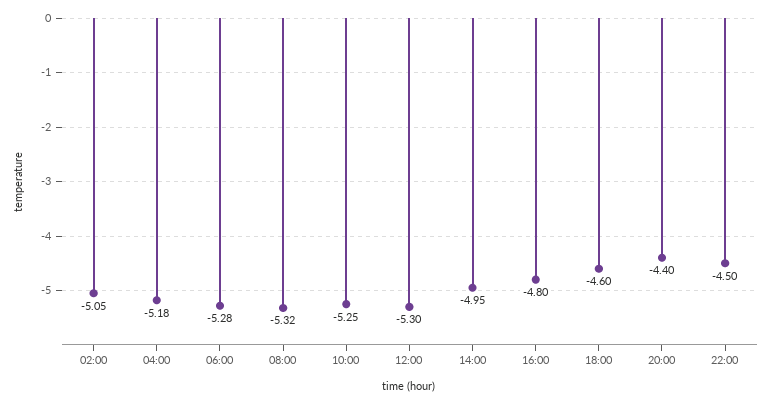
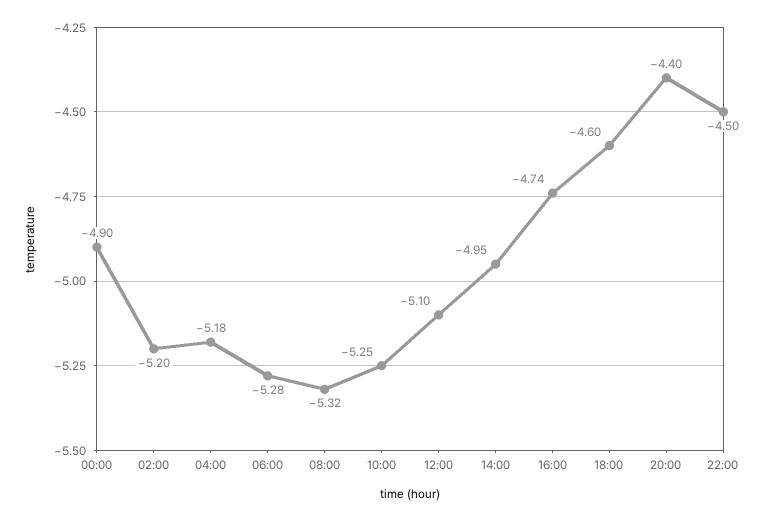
02:00: -5.05 -> -5.2
12:00: -5.3 -> -5.1
16:00: -4.8 -> -4.74
00:00: none -> -4.9

